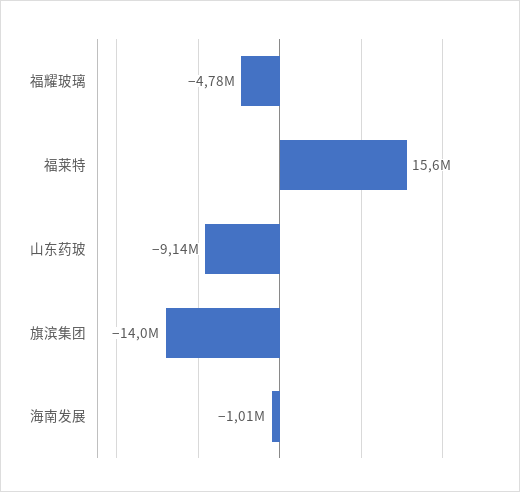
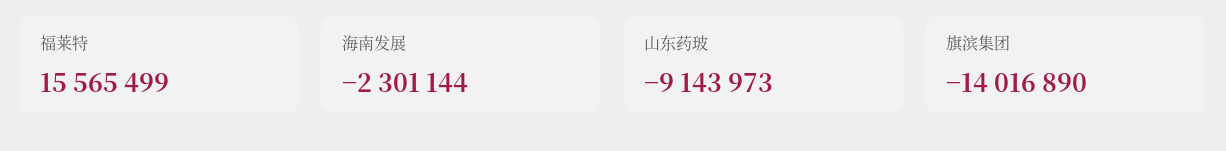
福耀玻璃: -4780000 -> none
海南发展: -1010000 -> -2301144

